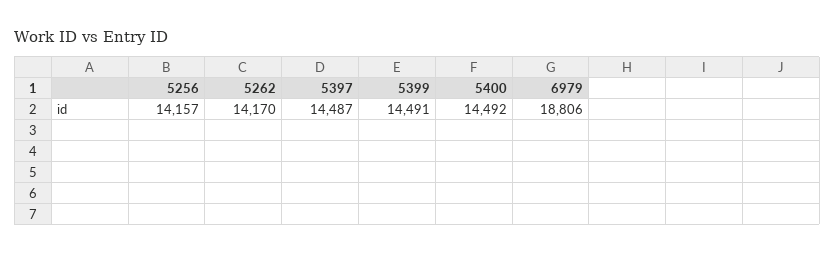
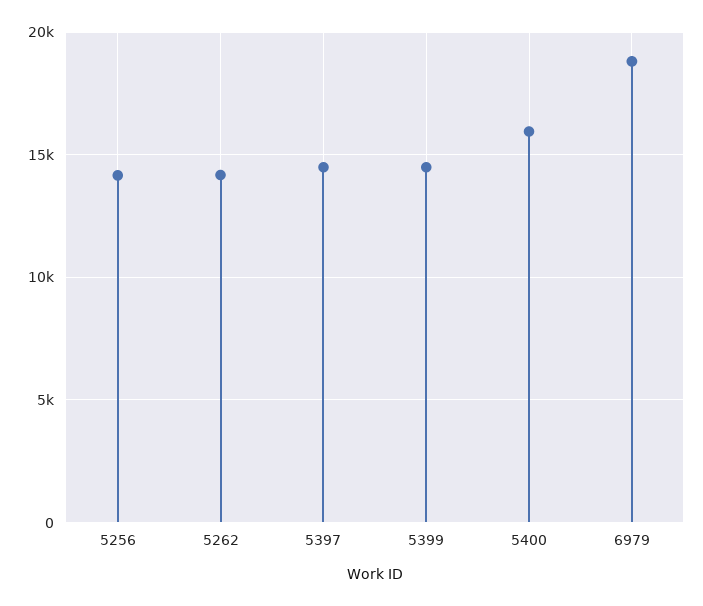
5400: 14492 -> 16000

